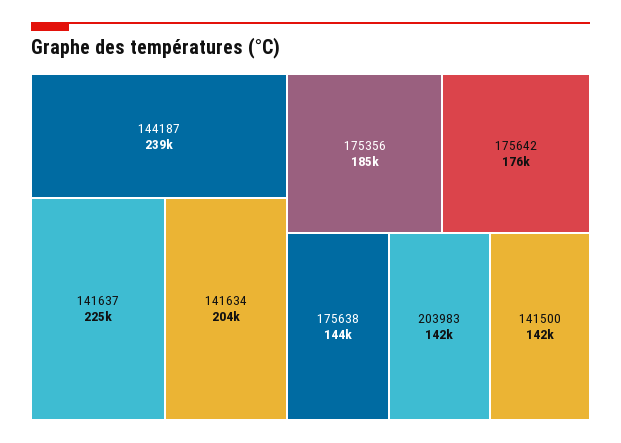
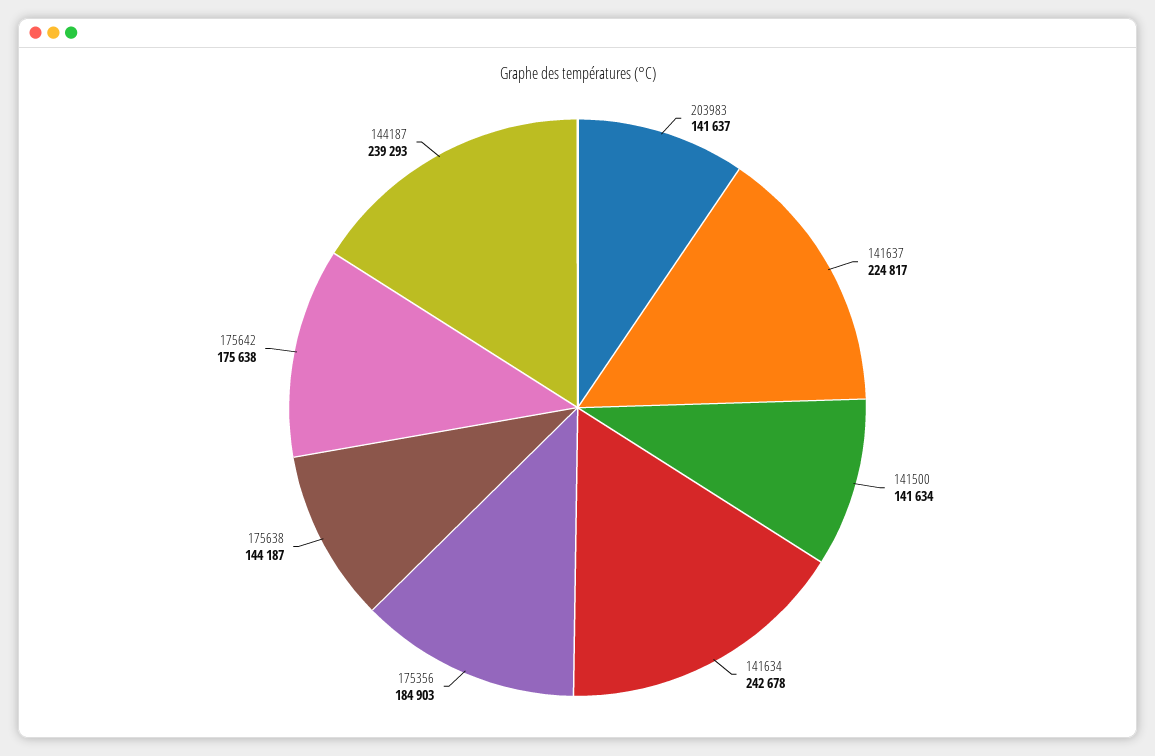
141634: 204000 -> 242678

